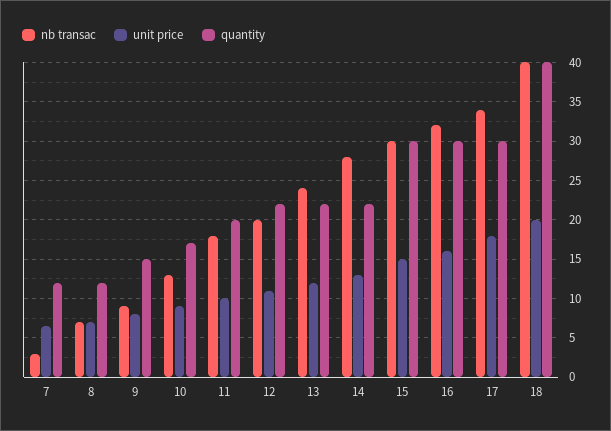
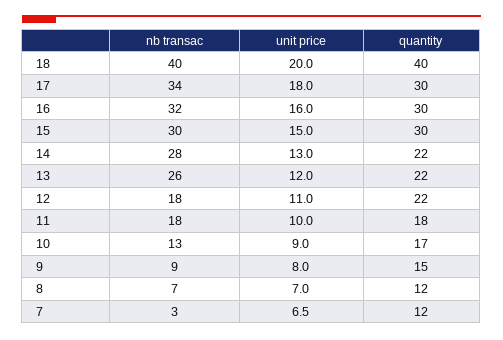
quantity, 11: 20 -> 18
nb transac, 12: 20 -> 18
nb transac, 13: 24 -> 26

